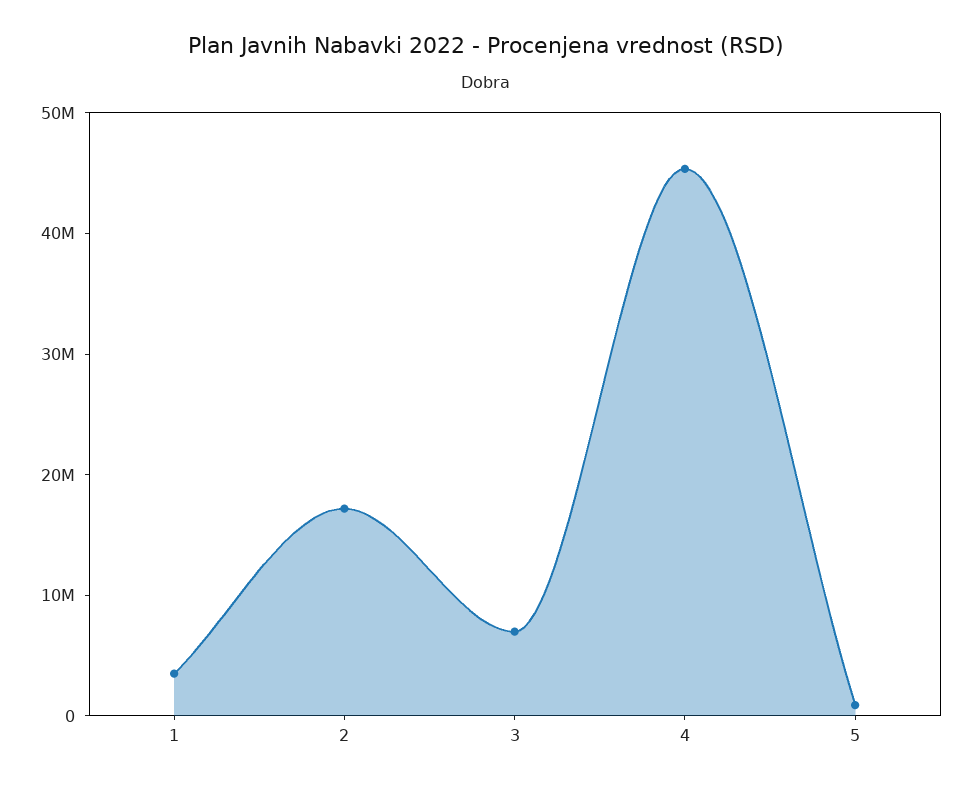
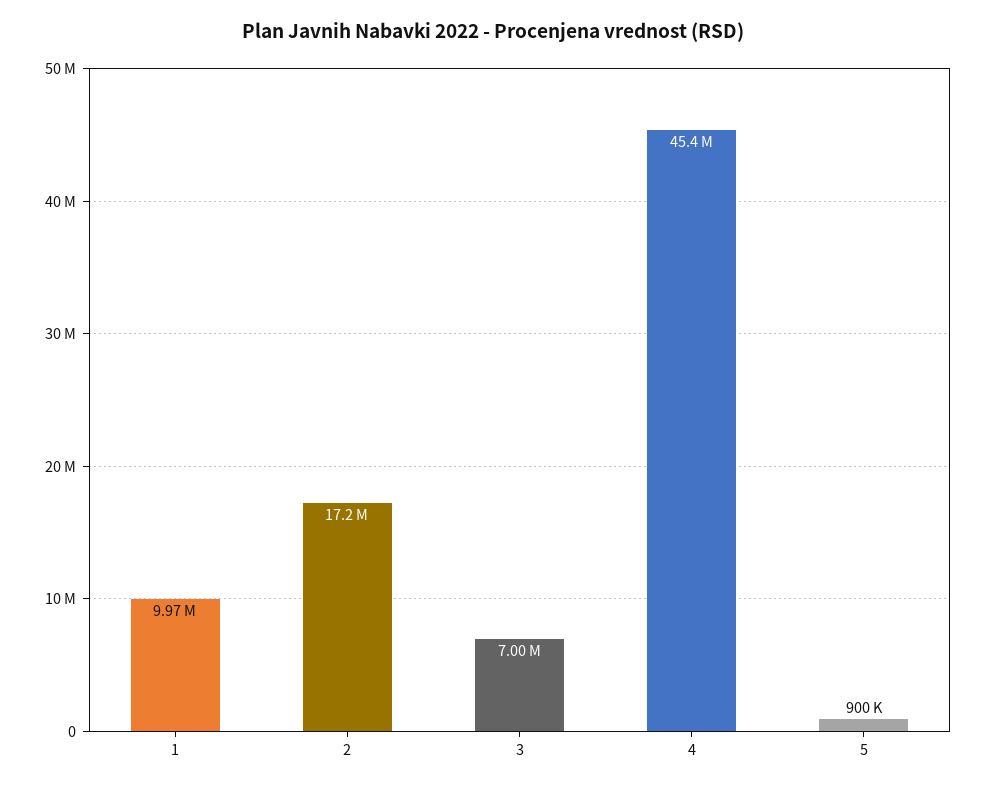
1: 4000000 -> 9970000

